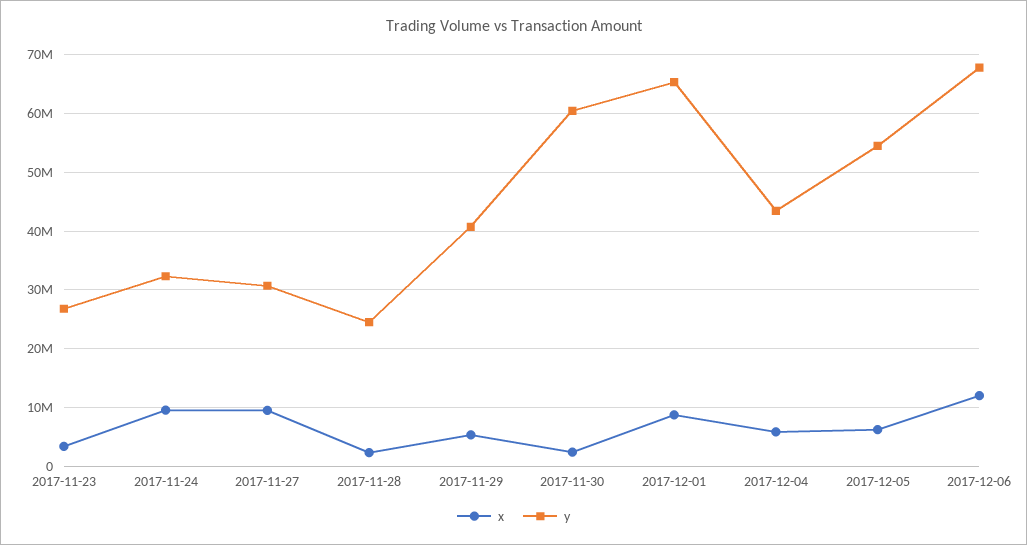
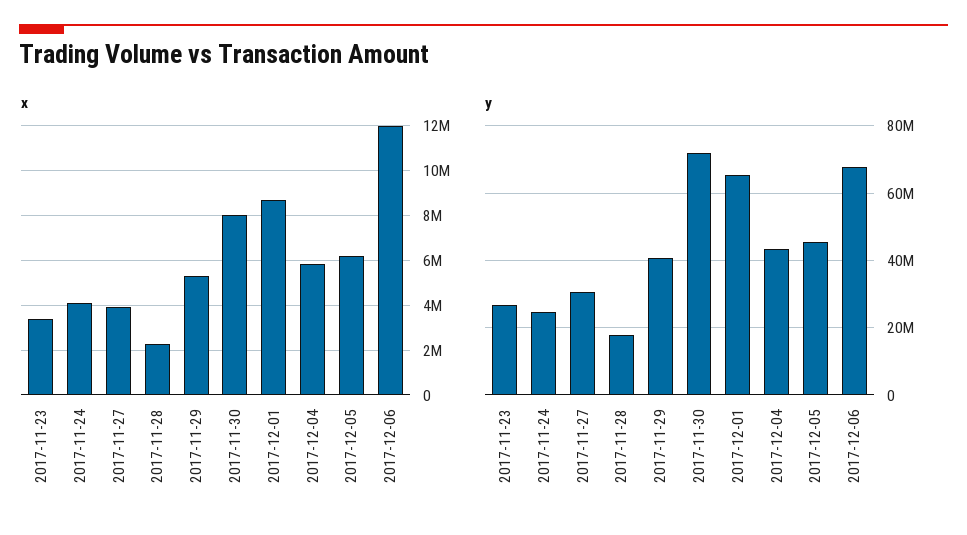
x, 2017-11-24: 10000000 -> 4000000
y, 2017-11-24: 32000000 -> 24000000
x, 2017-11-27: 10000000 -> 4000000
y, 2017-11-28: 24000000 -> 18000000
x, 2017-11-30: 2000000 -> 8000000
y, 2017-11-30: 60000000 -> 72000000
y, 2017-12-05: 54000000 -> 46000000

